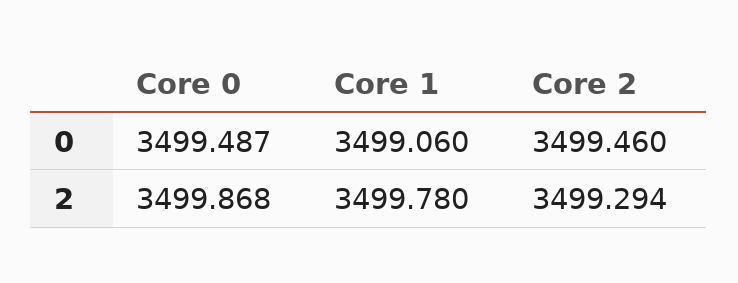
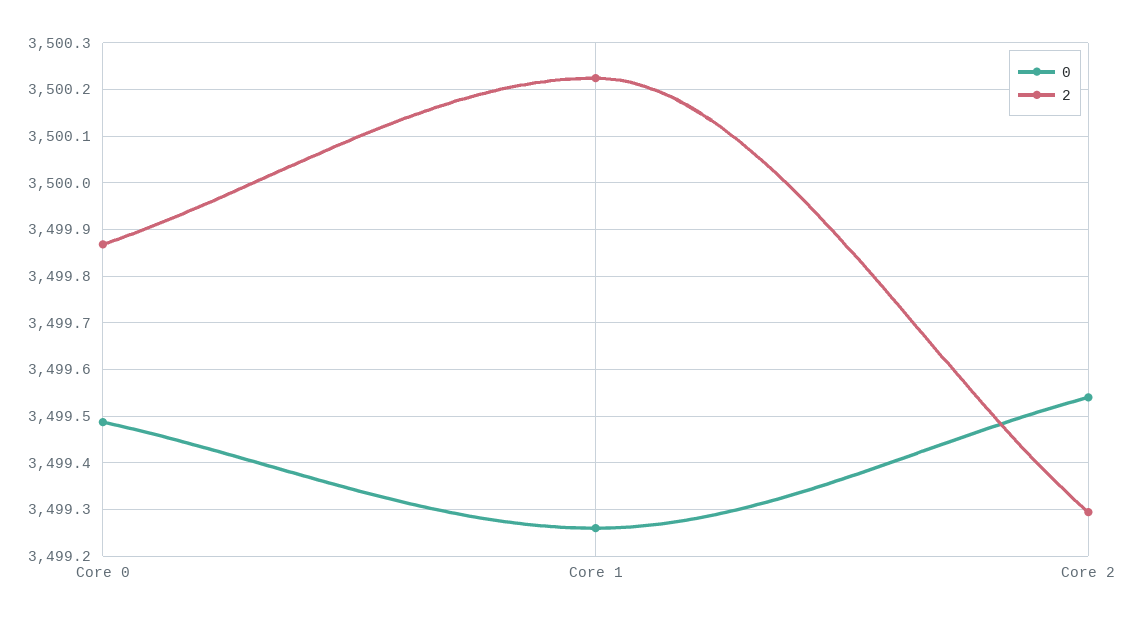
0, Core 1: 3499.06 -> 3499.26
0, Core 2: 3499.46 -> 3499.54
2, Core 1: 3499.78 -> 3500.22

